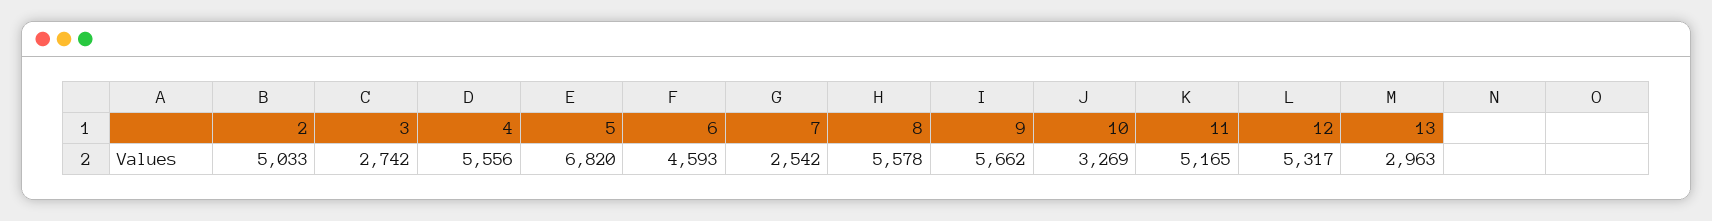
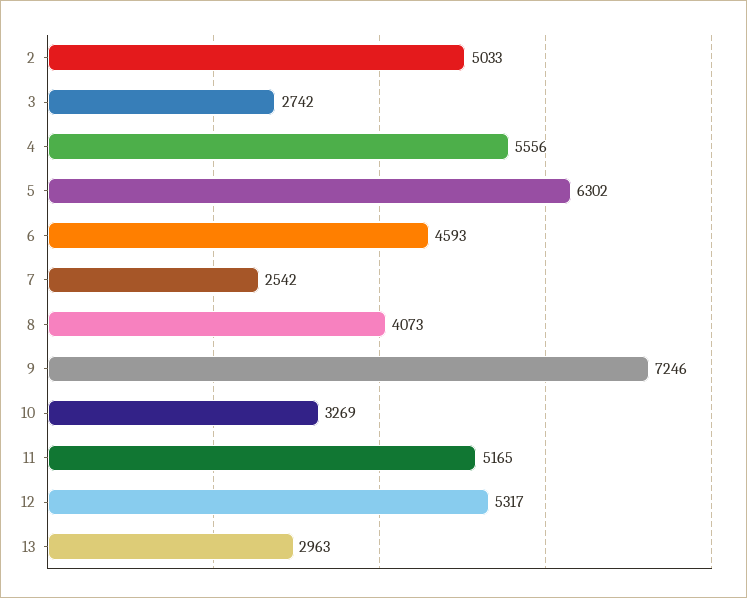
5: 6820 -> 6302
8: 5578 -> 4073
9: 5662 -> 7246

